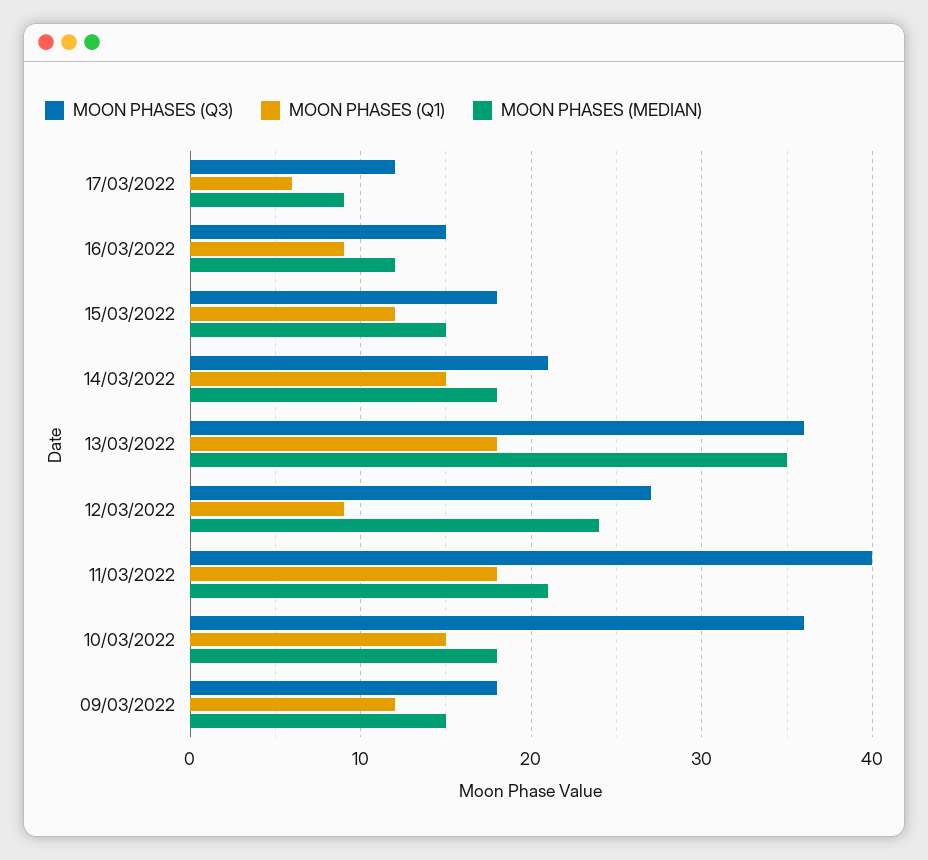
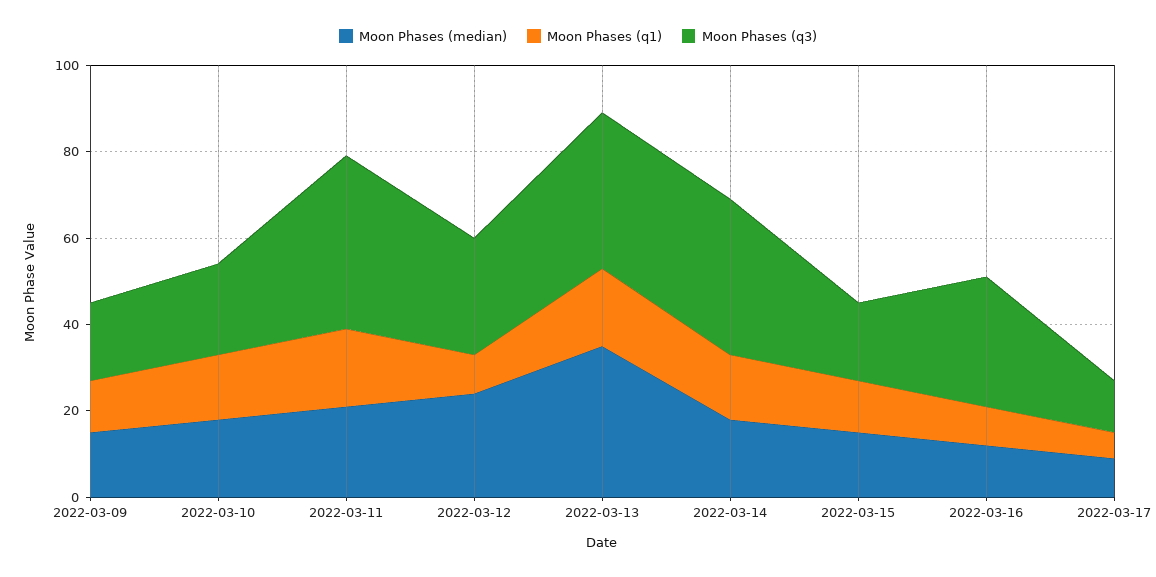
MOON PHASES (Q3), 16/03/2022: 15 -> 30
MOON PHASES (Q3), 14/03/2022: 21 -> 35
MOON PHASES (Q3), 10/03/2022: 36 -> 20

